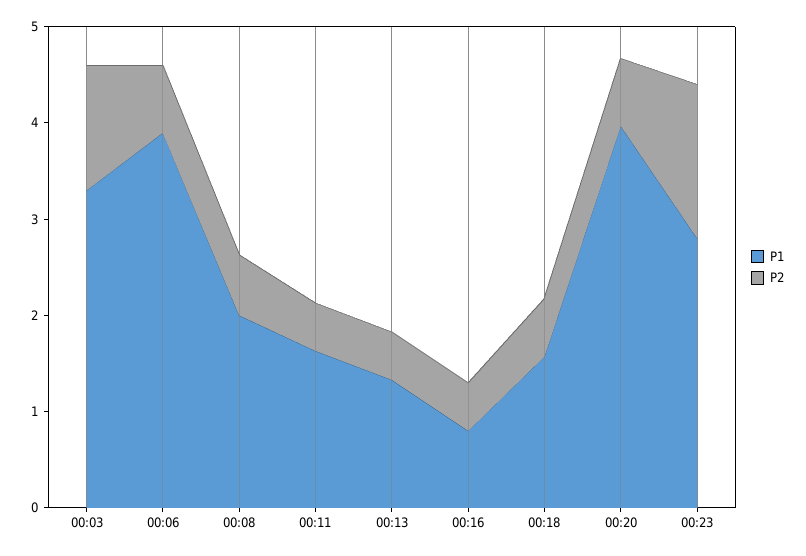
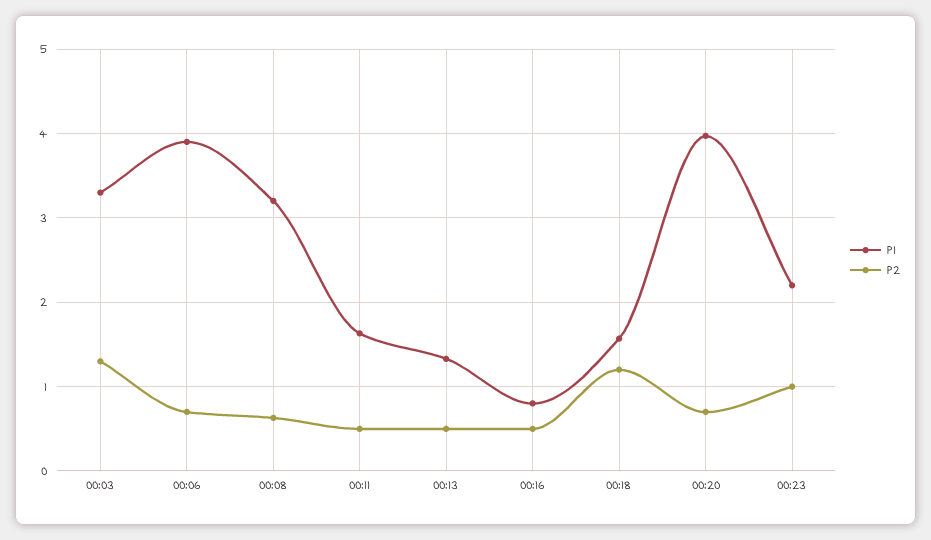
P1, 00:08: 2 -> 3.2
P2, 00:18: 0.6 -> 1.2
P1, 00:23: 2.8 -> 2.2
P2, 00:23: 1.6 -> 1

